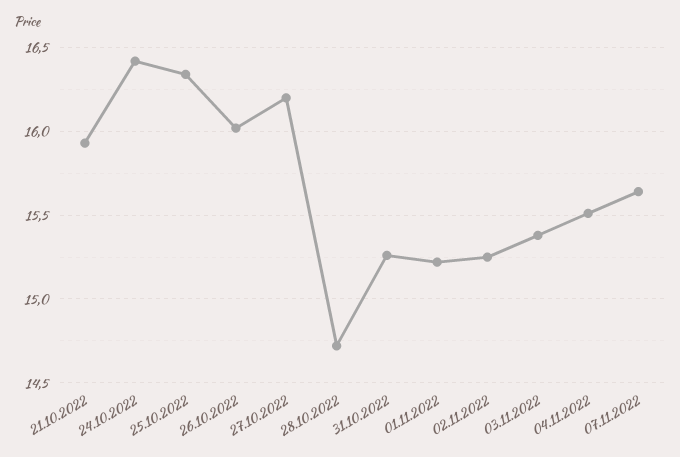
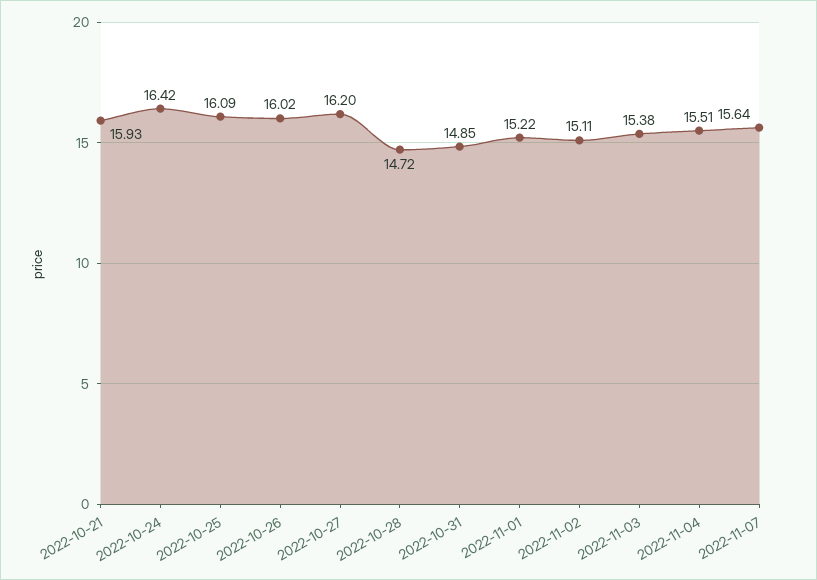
25.10.2022: 16.35 -> 16.09
31.10.2022: 15.25 -> 14.85
02.11.2022: 15.25 -> 15.11

